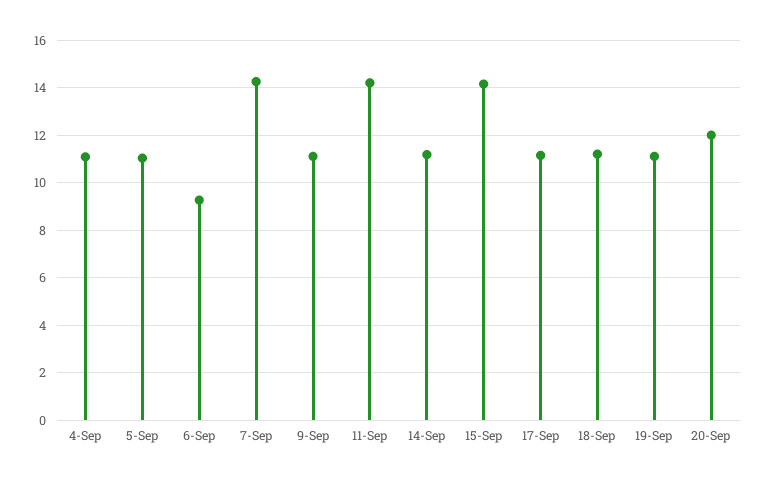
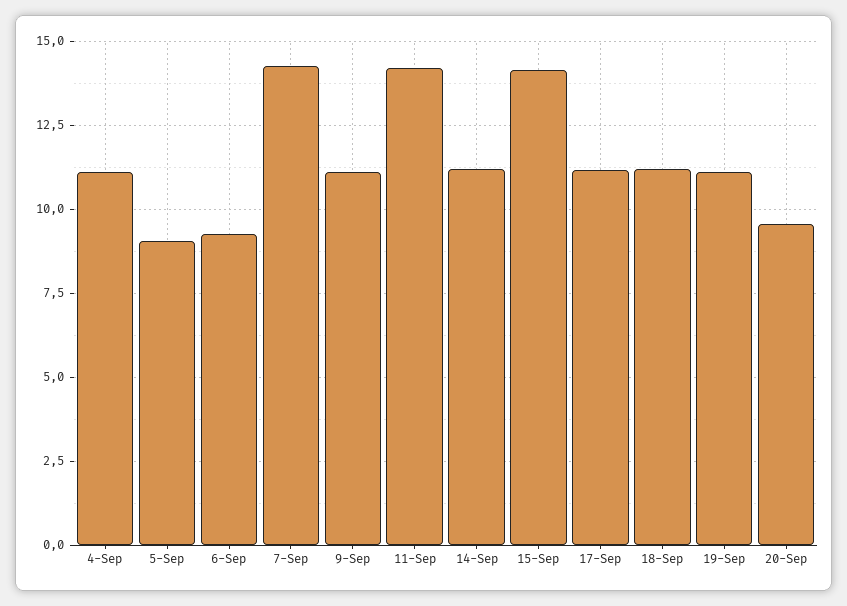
5-Sep: 11 -> 9
20-Sep: 12 -> 9.5

